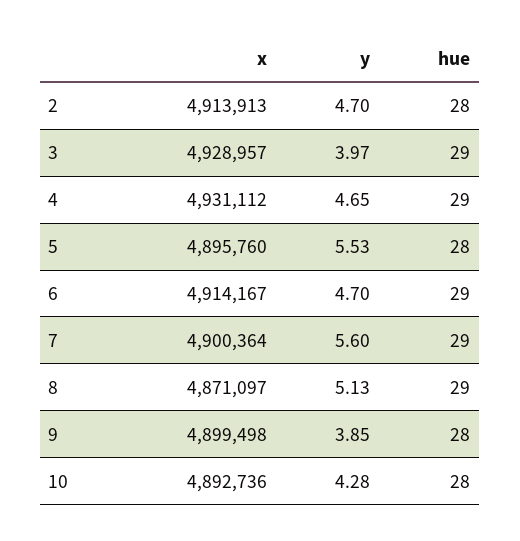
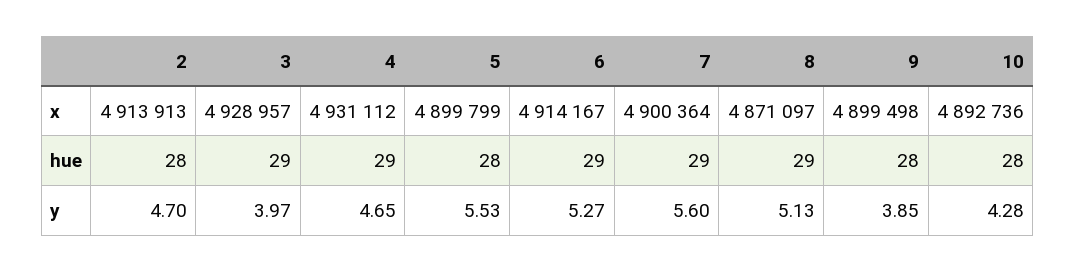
x, 5: 4895760 -> 4899799
y, 6: 4.7 -> 5.27

